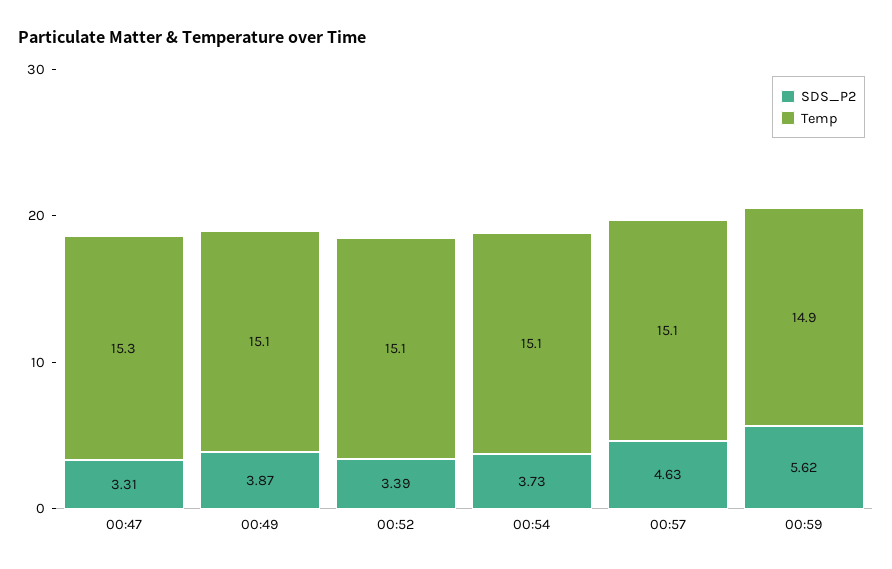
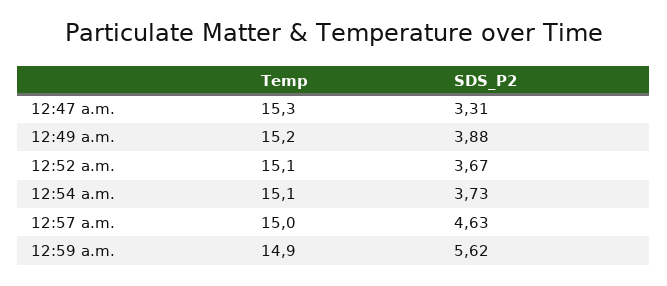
SDS_P2, 00:49: 3.87 -> 3.88
Temp, 00:49: 15.1 -> 15.2
SDS_P2, 00:52: 3.39 -> 3.67
Temp, 00:57: 15.1 -> 15

